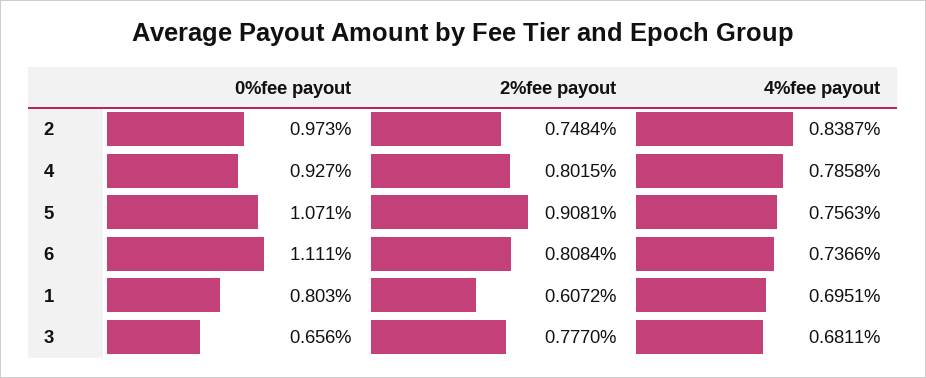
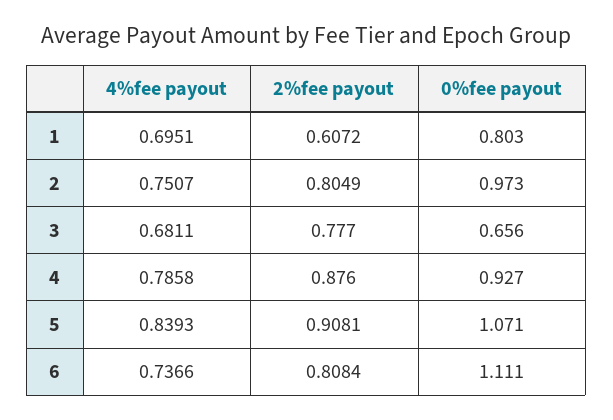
2%fee payout, 2: 0.7484 -> 0.8049
4%fee payout, 2: 0.8387 -> 0.7507
2%fee payout, 4: 0.8015 -> 0.876
4%fee payout, 5: 0.7563 -> 0.8393

